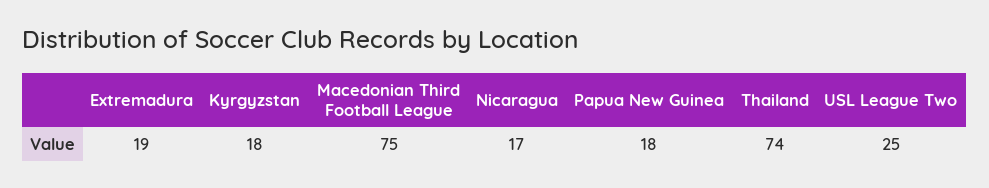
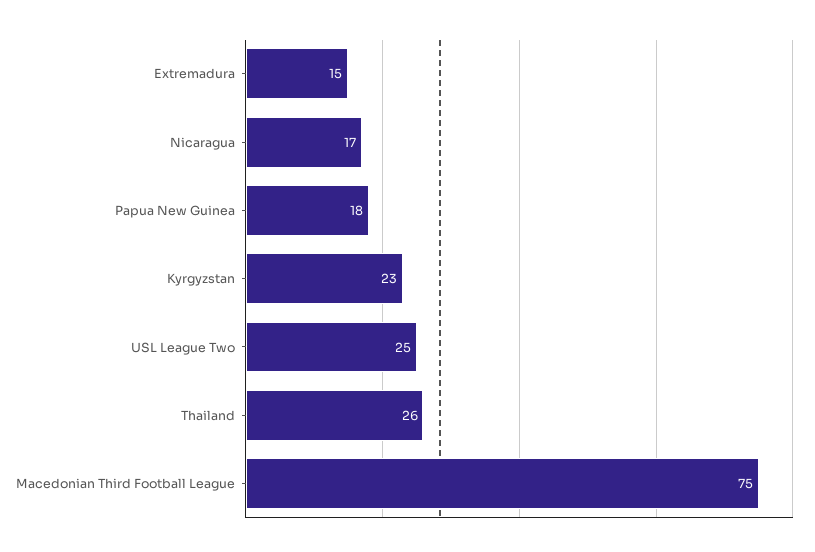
Extremadura: 19 -> 15
Kyrgyzstan: 18 -> 23
Thailand: 74 -> 26

